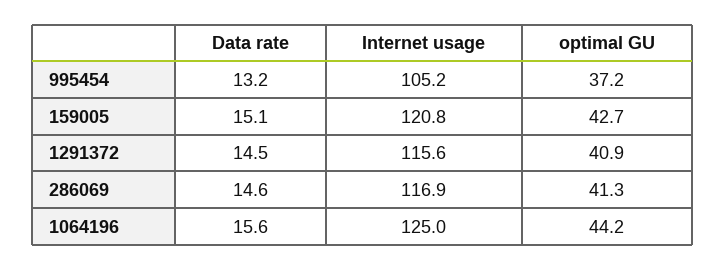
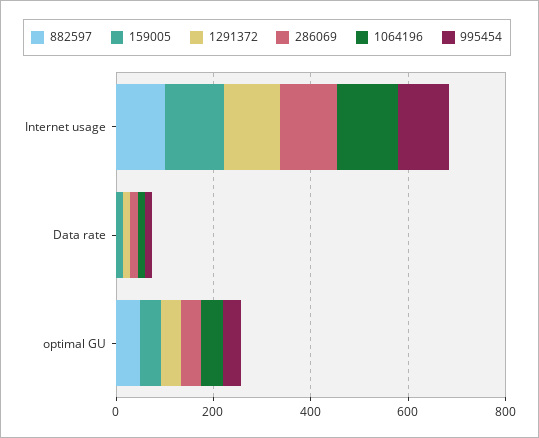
882597, Internet usage: none -> 100
882597, Data rate: none -> 0
882597, optimal GU: none -> 50

